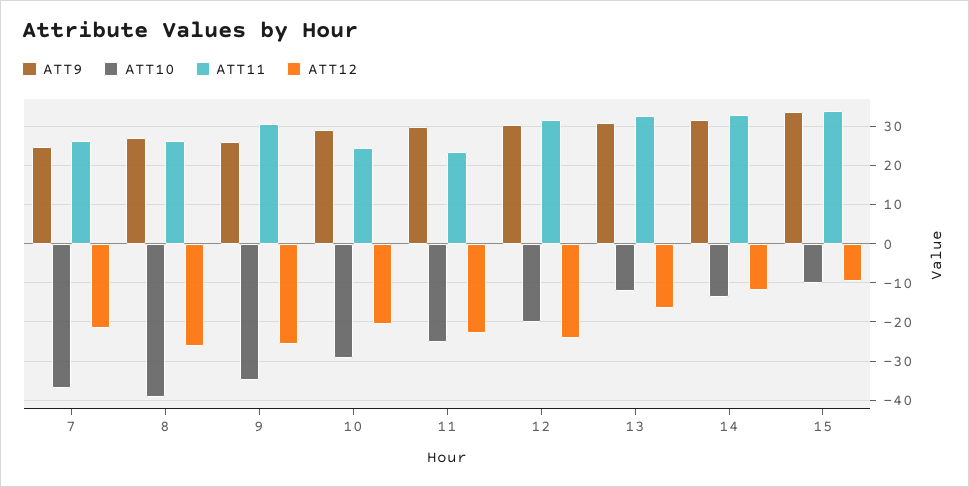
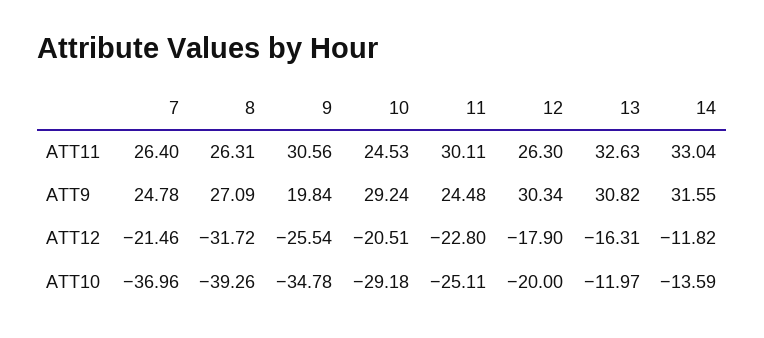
ATT12, 8: -26 -> -31.72
ATT9, 9: 26 -> 19.84
ATT9, 11: 30 -> 24.48
ATT11, 11: 24 -> 30.11
ATT11, 12: 32 -> 26.3
ATT12, 12: -24 -> -17.9
ATT9, 15: 34 -> none
ATT10, 15: -10 -> none
ATT11, 15: 34 -> none
ATT12, 15: -10 -> none

